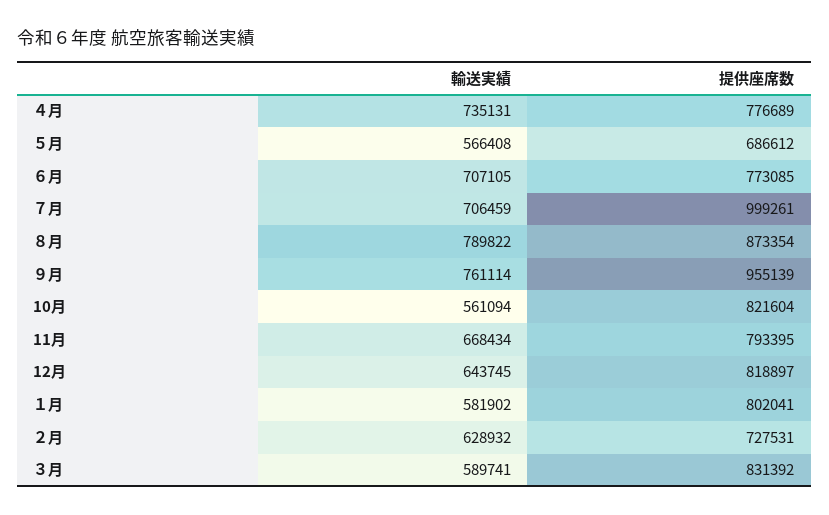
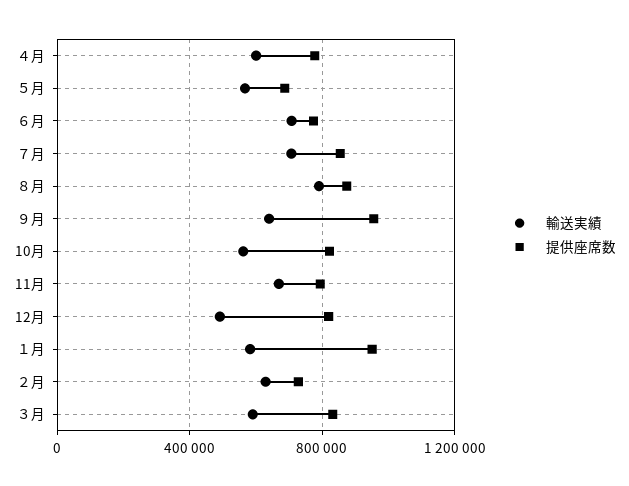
輸送実績, ４月: 735131 -> 600000
提供座席数, ７月: 999261 -> 850000
輸送実績, ９月: 761114 -> 650000
輸送実績, 12月: 643745 -> 500000
提供座席数, １月: 802041 -> 950000

